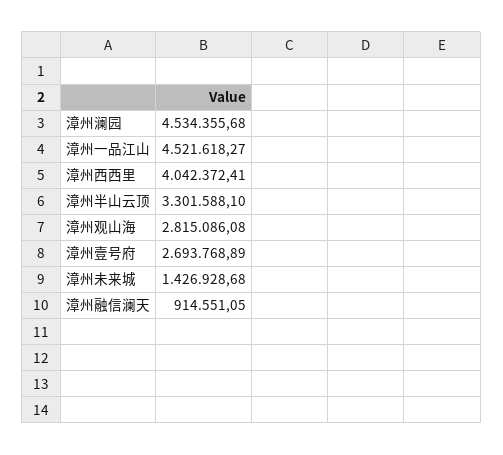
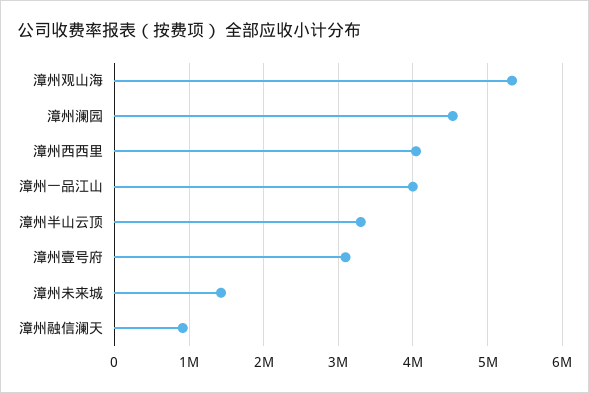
漳州一品江山: 4521618.27 -> 4000000
漳州观山海: 2815086.08 -> 5300000
漳州壹号府: 2693768.89 -> 3100000

